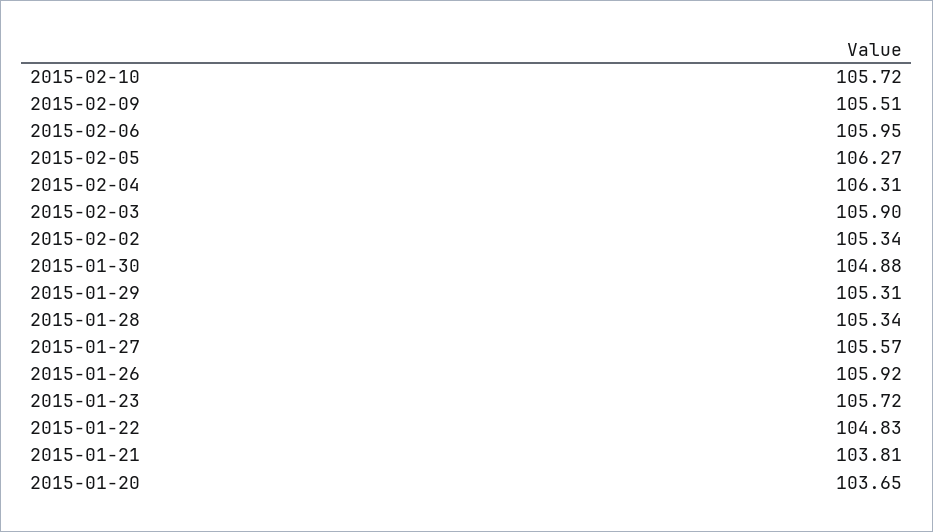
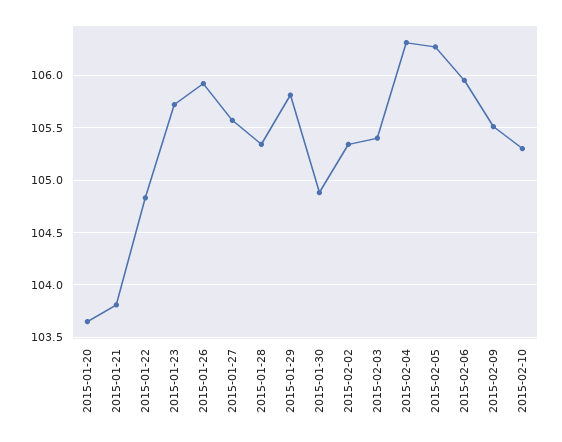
2015-02-10: 105.72 -> 105.3
2015-02-03: 105.9 -> 105.4
2015-01-29: 105.31 -> 105.8

